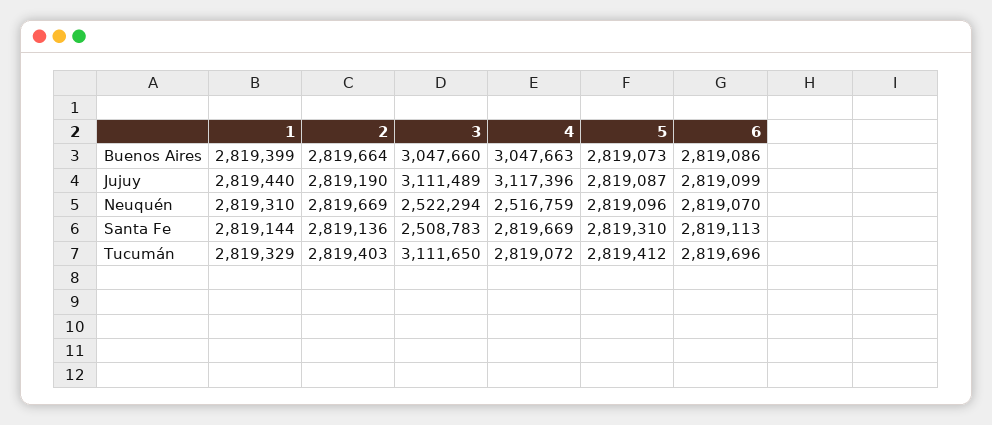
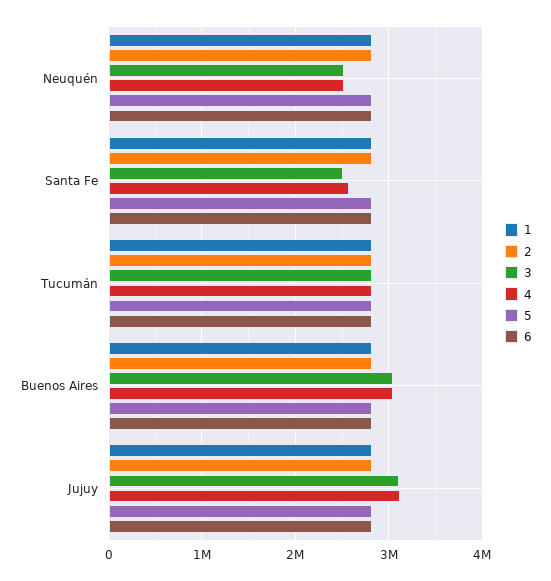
4, Santa Fe: 2819669 -> 2600000
3, Tucumán: 3111650 -> 2800000

